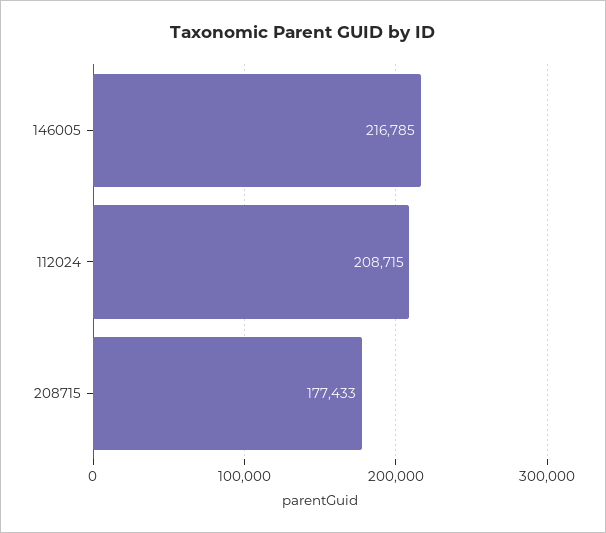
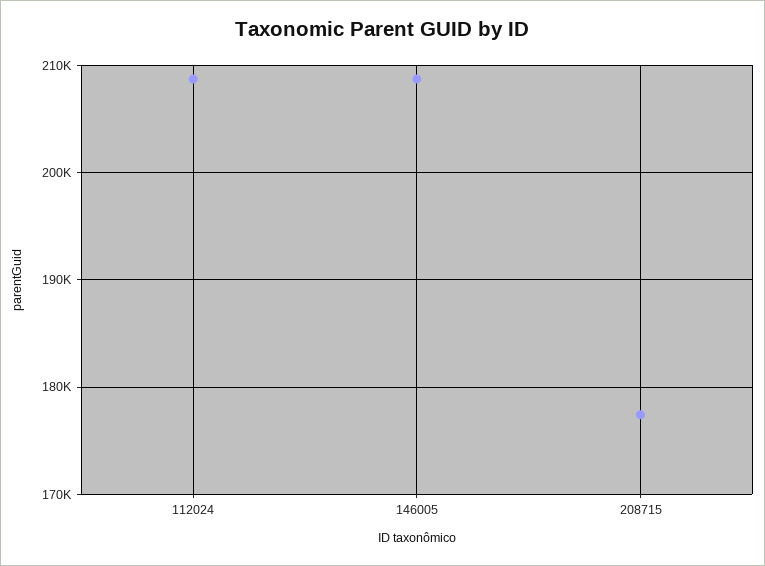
146005: 216785 -> 209000

